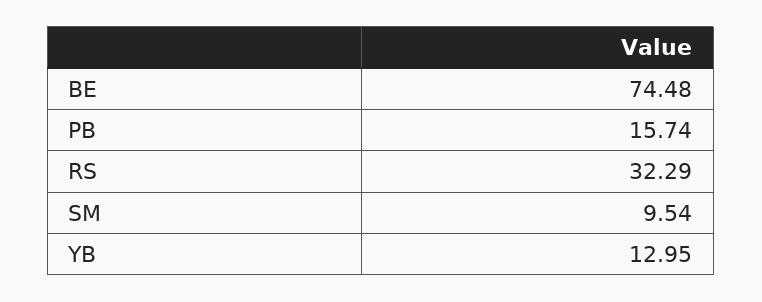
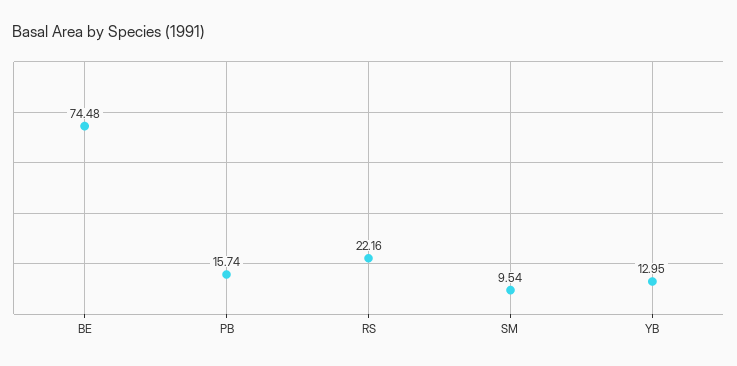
RS: 32.29 -> 22.16

